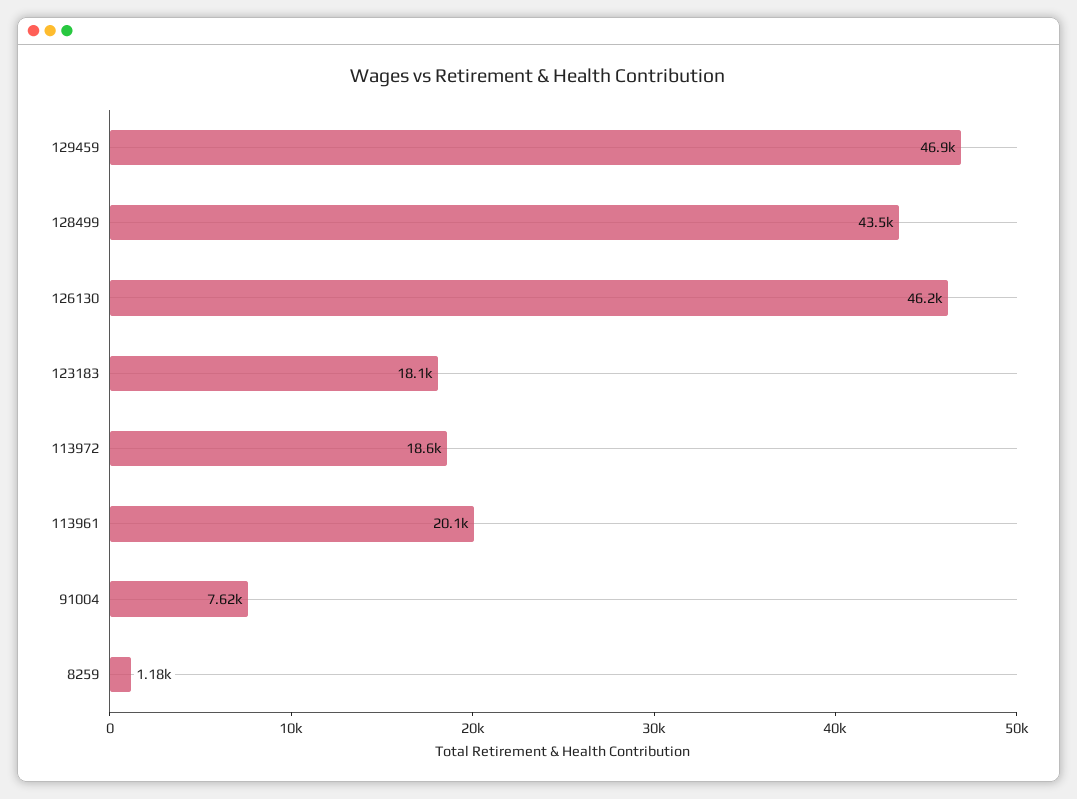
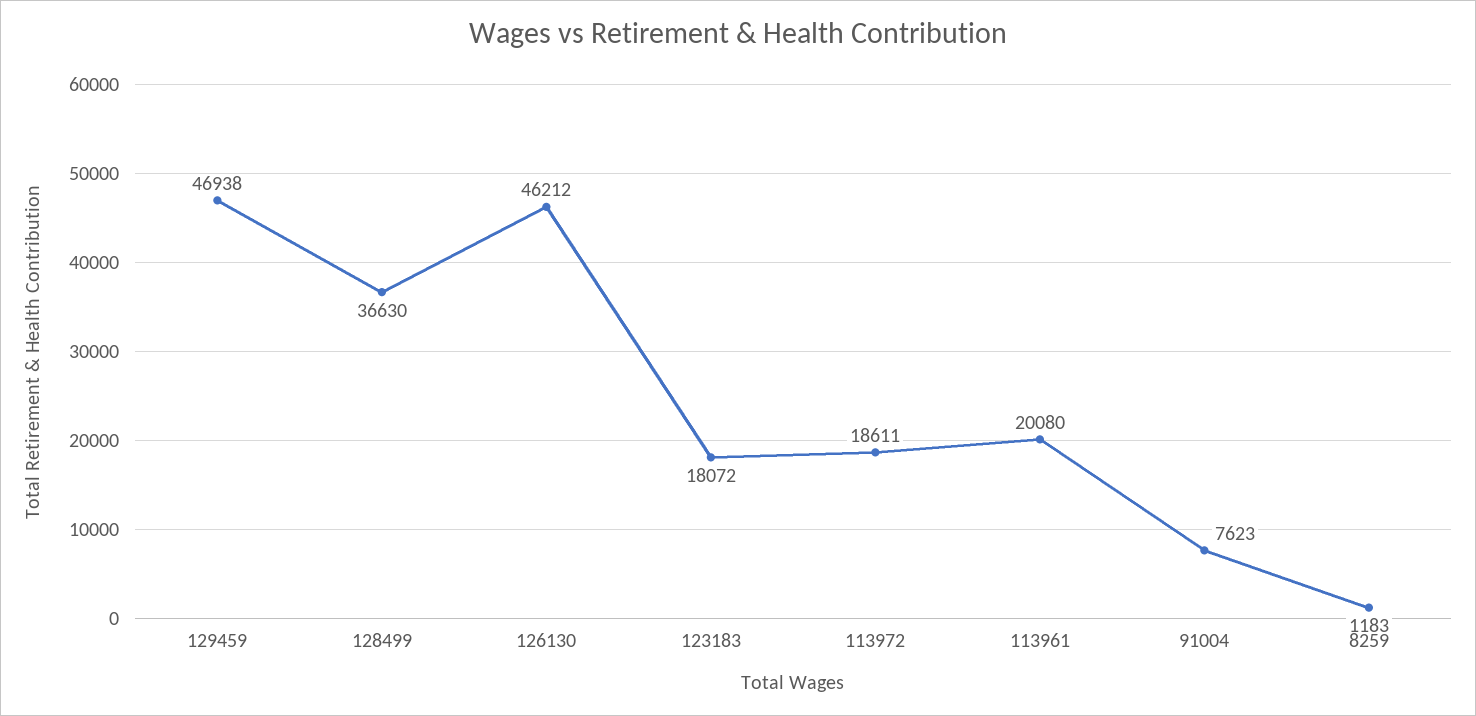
128499: 43500 -> 36630

